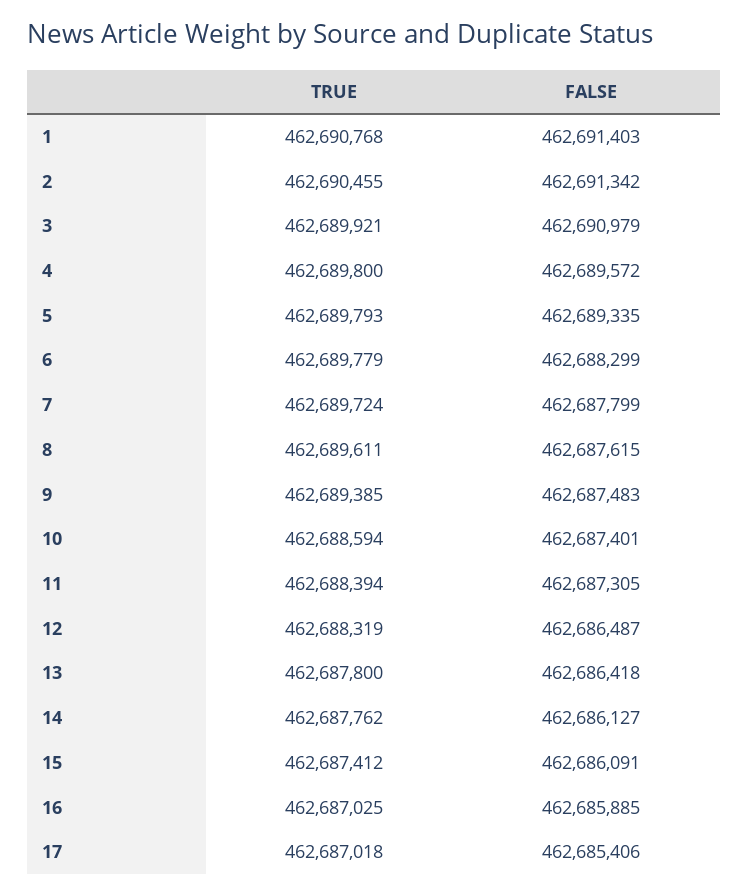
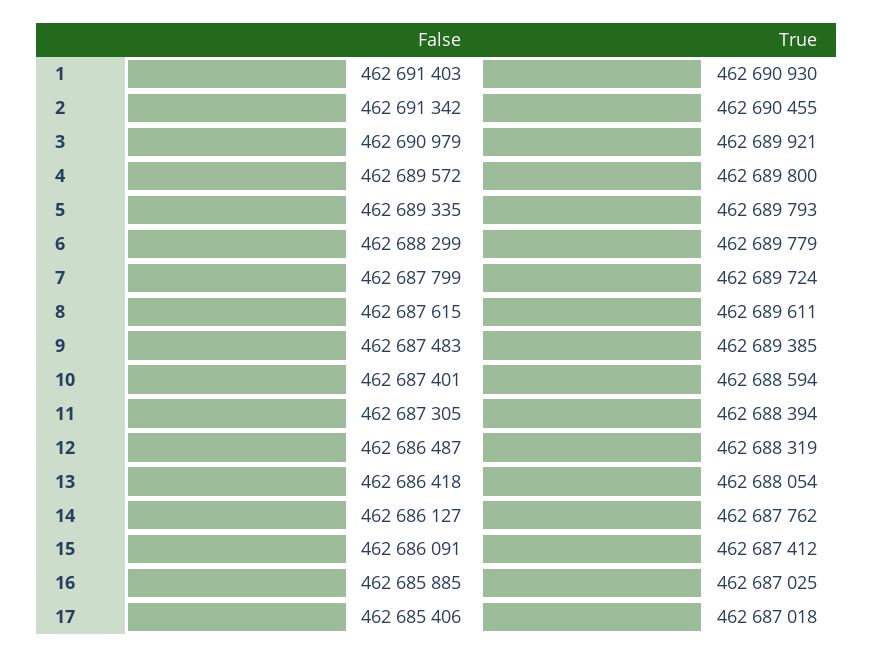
TRUE, 1: 462690768 -> 462690930
TRUE, 13: 462687800 -> 462688054

